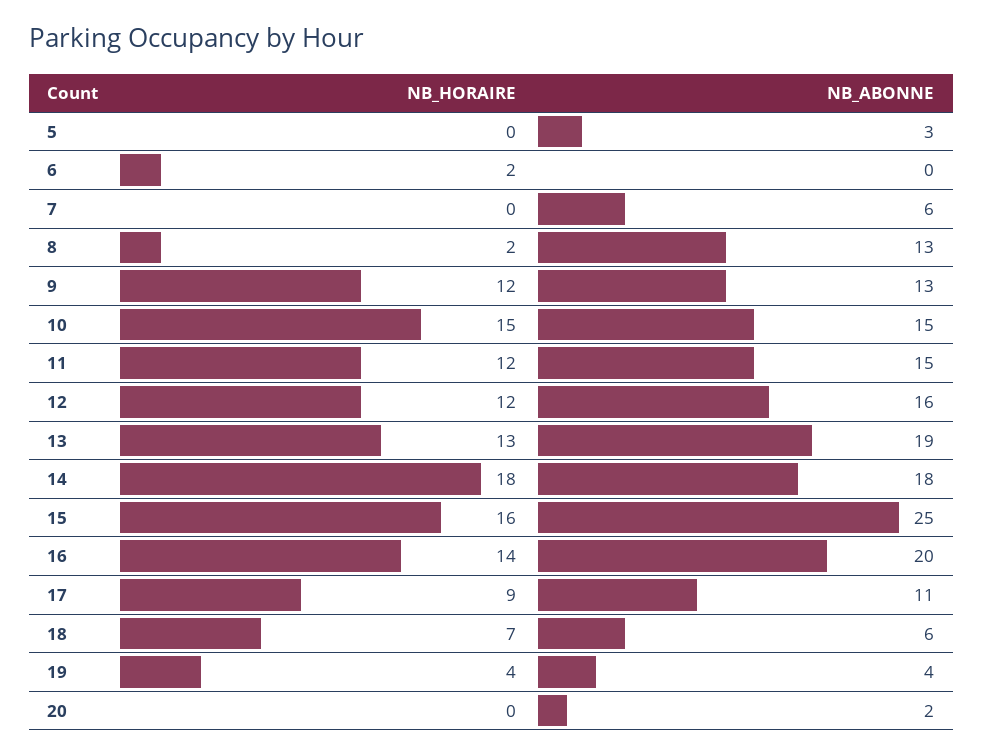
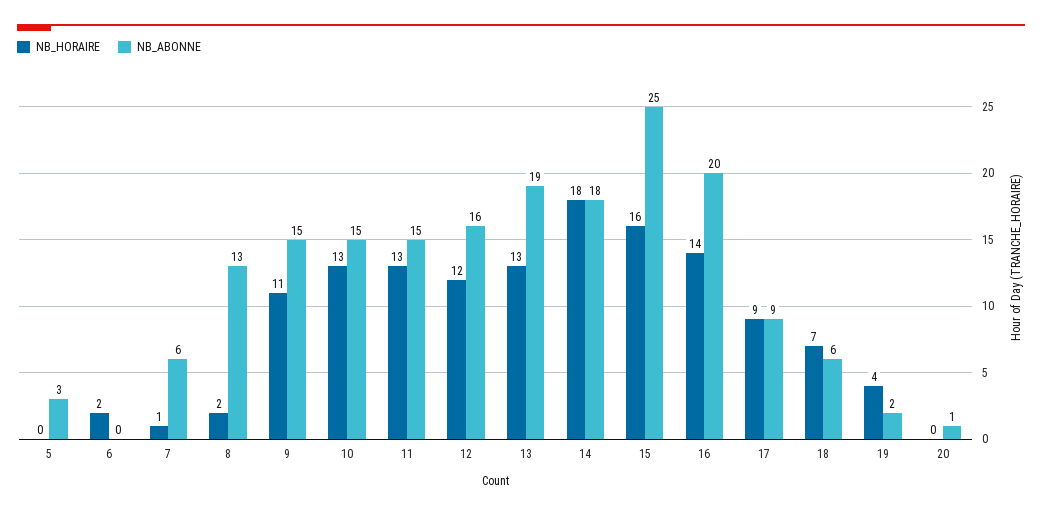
NB_HORAIRE, 7: 0 -> 1
NB_HORAIRE, 9: 12 -> 11
NB_ABONNE, 9: 13 -> 15
NB_HORAIRE, 10: 15 -> 13
NB_HORAIRE, 11: 12 -> 13
NB_ABONNE, 17: 11 -> 9
NB_ABONNE, 19: 4 -> 2
NB_ABONNE, 20: 2 -> 1

